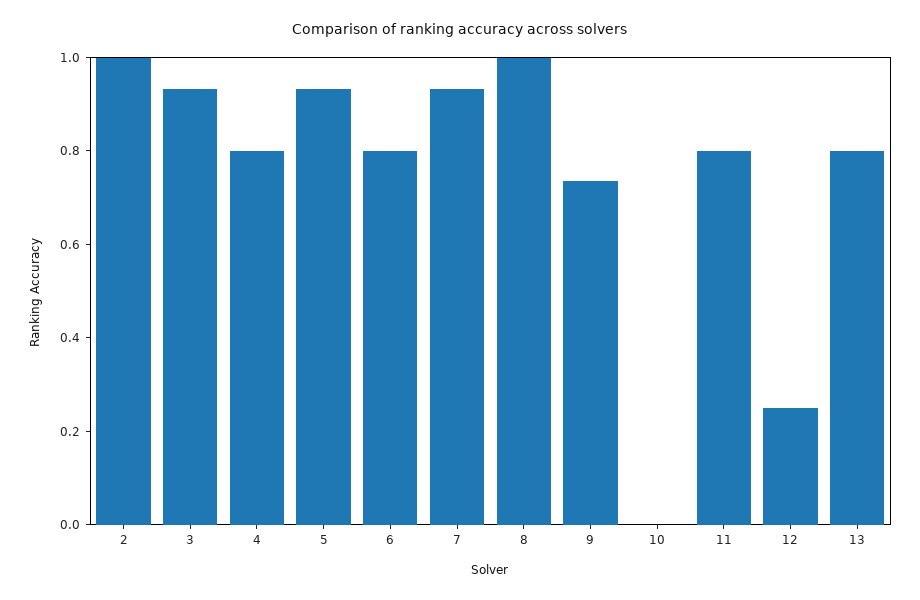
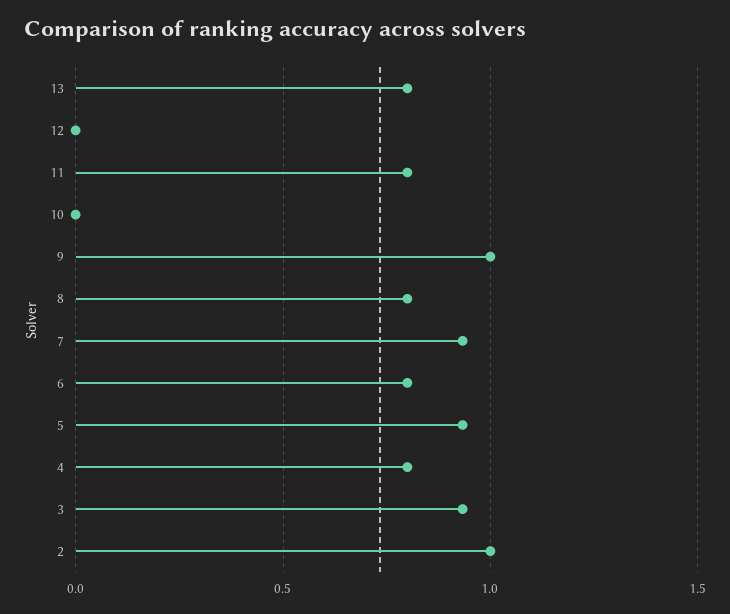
8: 1 -> 0.8
9: 0.75 -> 1
12: 0.25 -> 0

